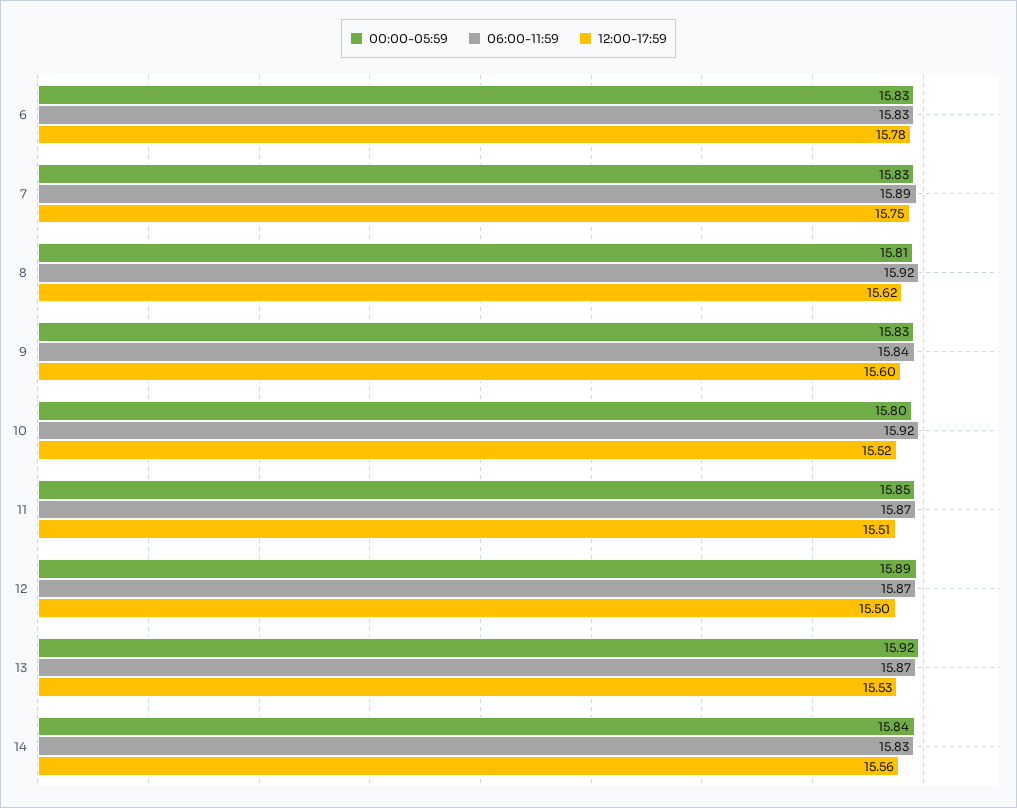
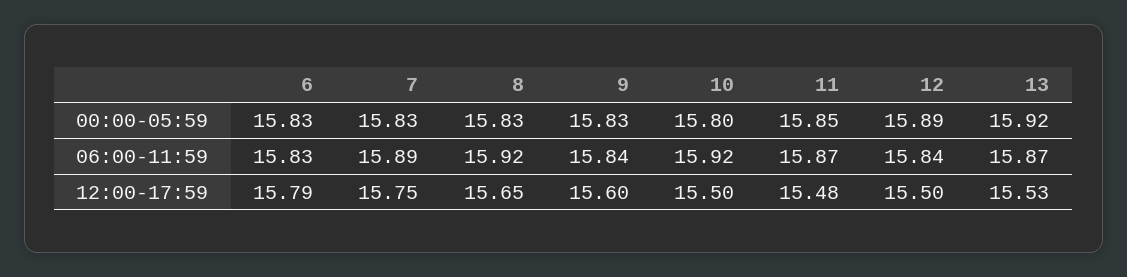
12:00-17:59, 6: 15.78 -> 15.79
00:00-05:59, 8: 15.81 -> 15.83
12:00-17:59, 8: 15.62 -> 15.65
12:00-17:59, 10: 15.52 -> 15.5
12:00-17:59, 11: 15.51 -> 15.48
06:00-11:59, 12: 15.87 -> 15.84
00:00-05:59, 14: 15.84 -> none
06:00-11:59, 14: 15.83 -> none
12:00-17:59, 14: 15.56 -> none

